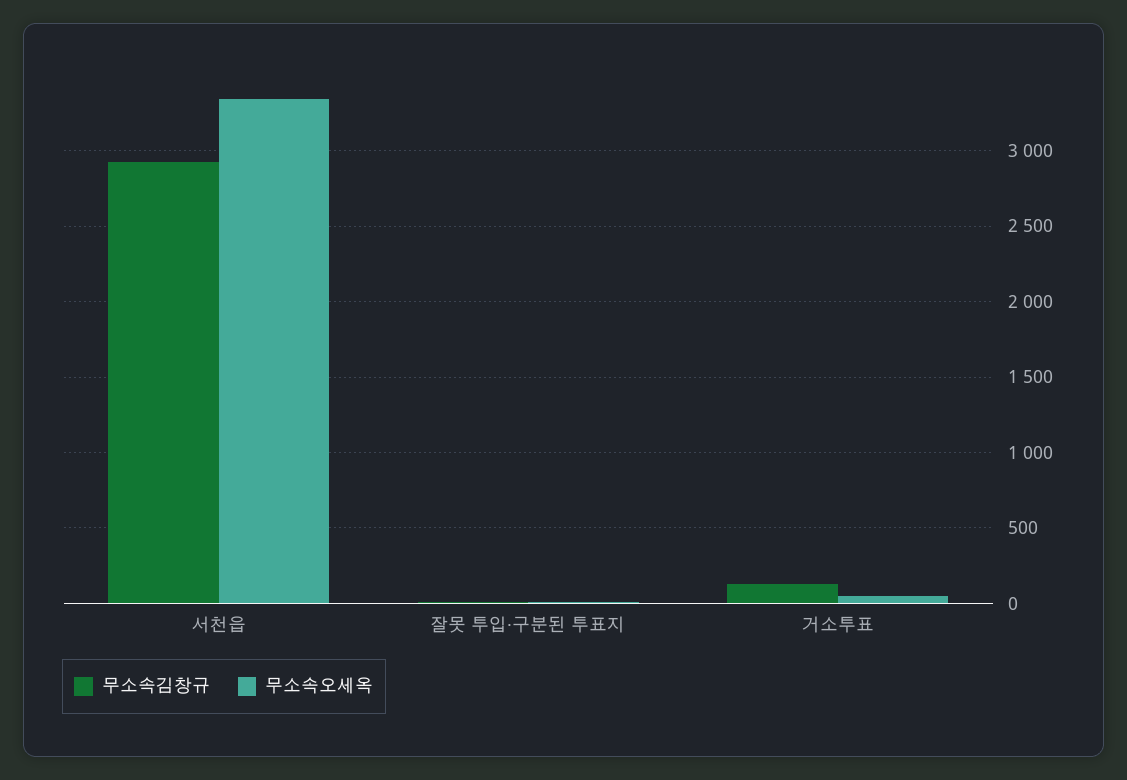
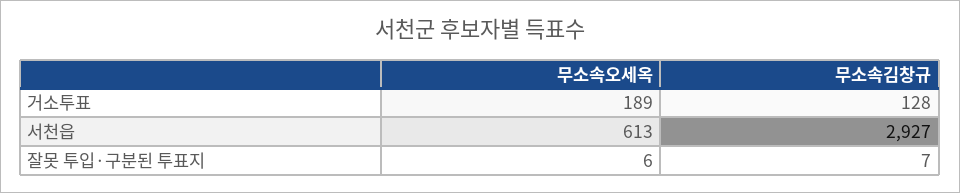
무소속오세옥, 서천읍: 3350 -> 613
무소속오세옥, 거소투표: 50 -> 189

